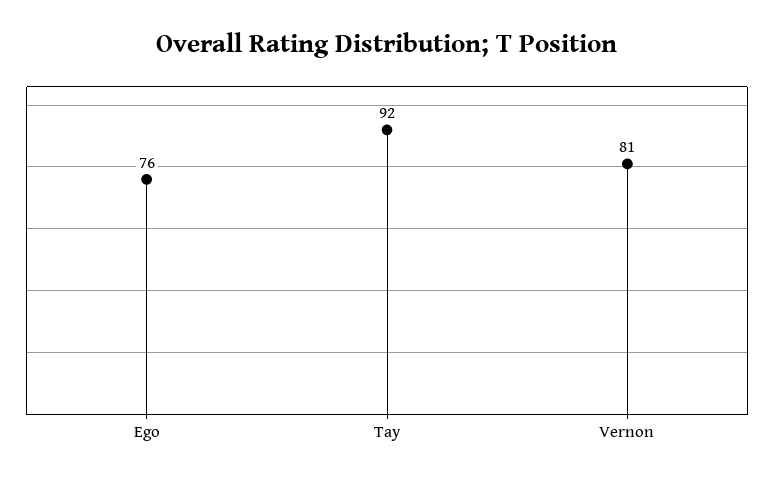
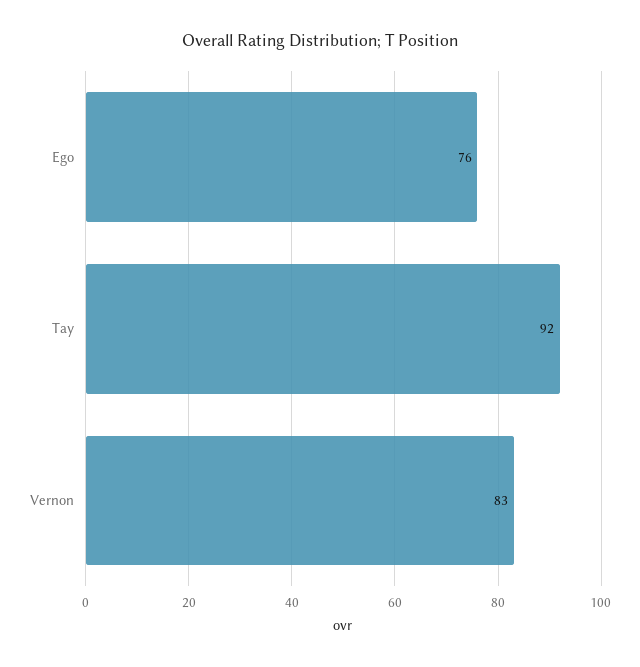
Vernon: 81 -> 83

